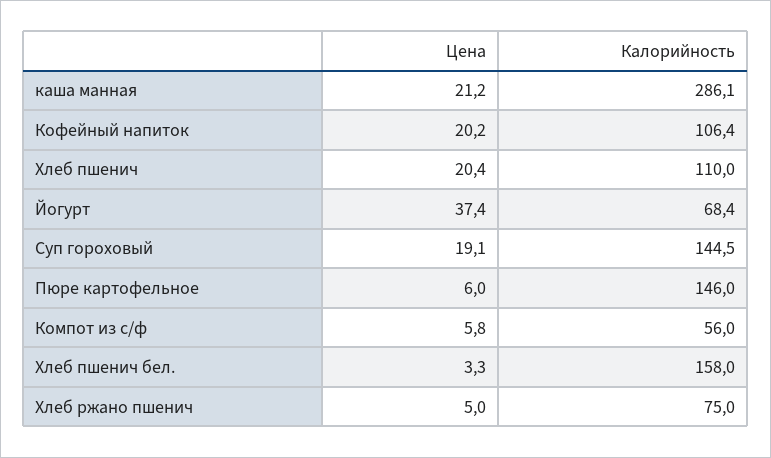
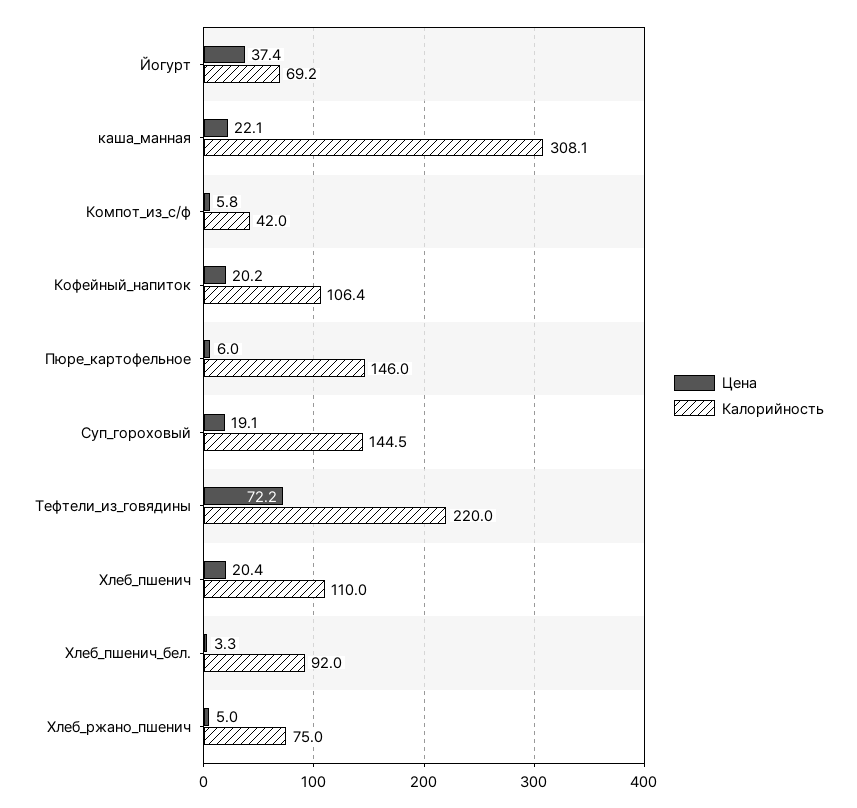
Цена, каша манная: 21.2 -> 22.1
Калорийность, каша манная: 286.1 -> 308.1
Калорийность, Йогурт: 68.4 -> 69.2
Калорийность, Компот из с/ф: 56 -> 42
Калорийность, Хлеб пшенич бел.: 158 -> 92
Цена, Тефтели_из_говядины: none -> 72.2
Калорийность, Тефтели_из_говядины: none -> 220

